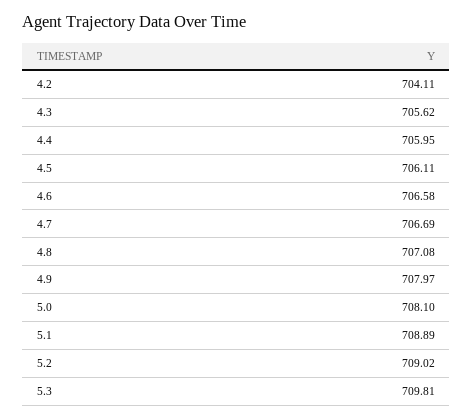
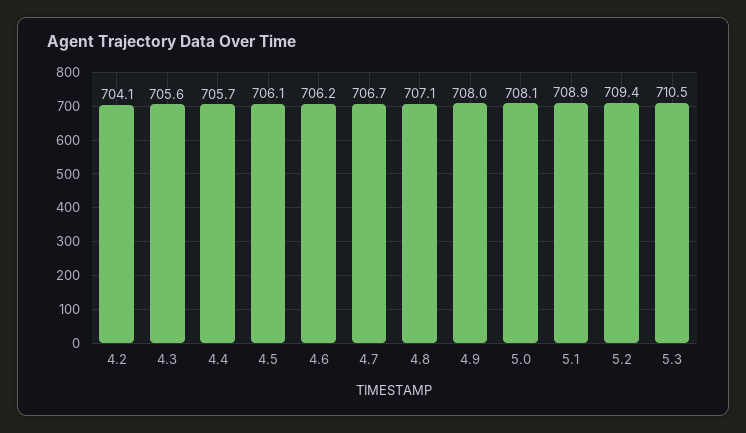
4.4: 705.95 -> 705.7
4.6: 706.58 -> 706.2
5.2: 709.02 -> 709.4
5.3: 709.81 -> 710.5

